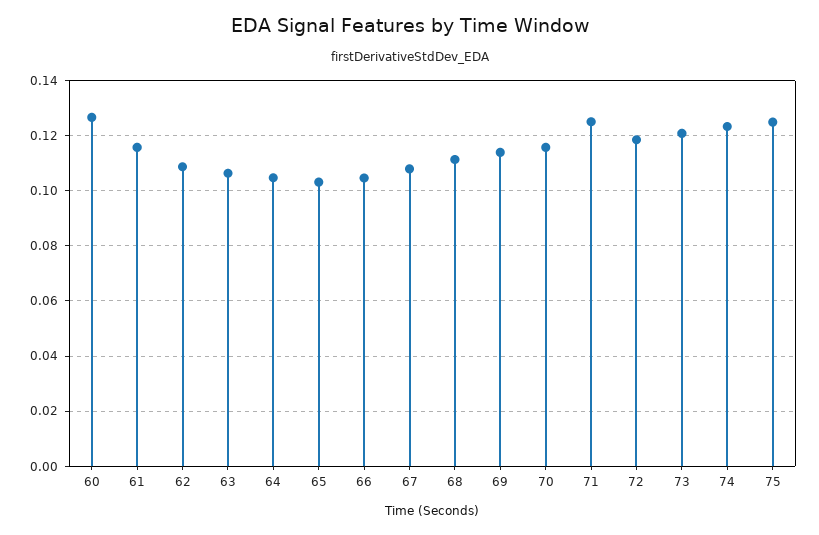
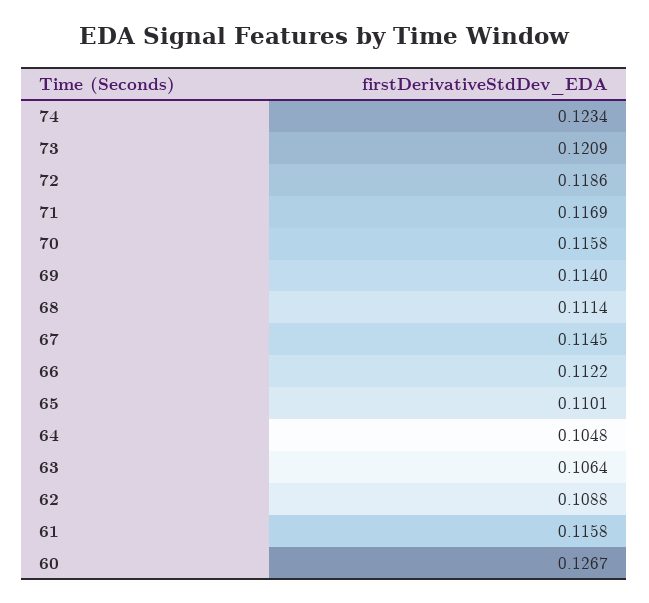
65: 0.1025 -> 0.1101
66: 0.105 -> 0.1122
67: 0.1075 -> 0.1145
71: 0.125 -> 0.1169
75: 0.125 -> none

